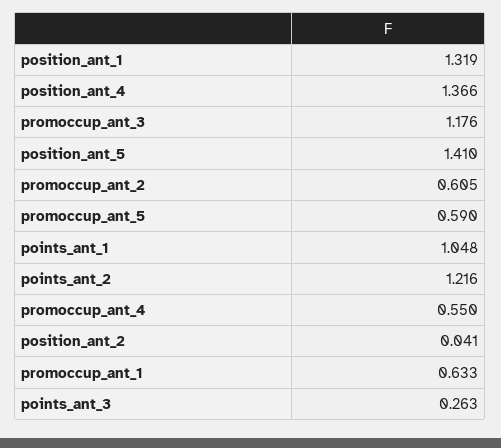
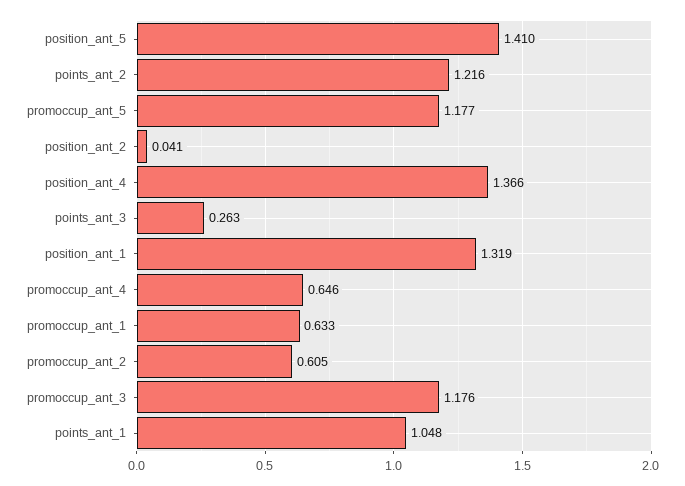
promoccup_ant_5: 0.59 -> 1.177
promoccup_ant_4: 0.55 -> 0.646

